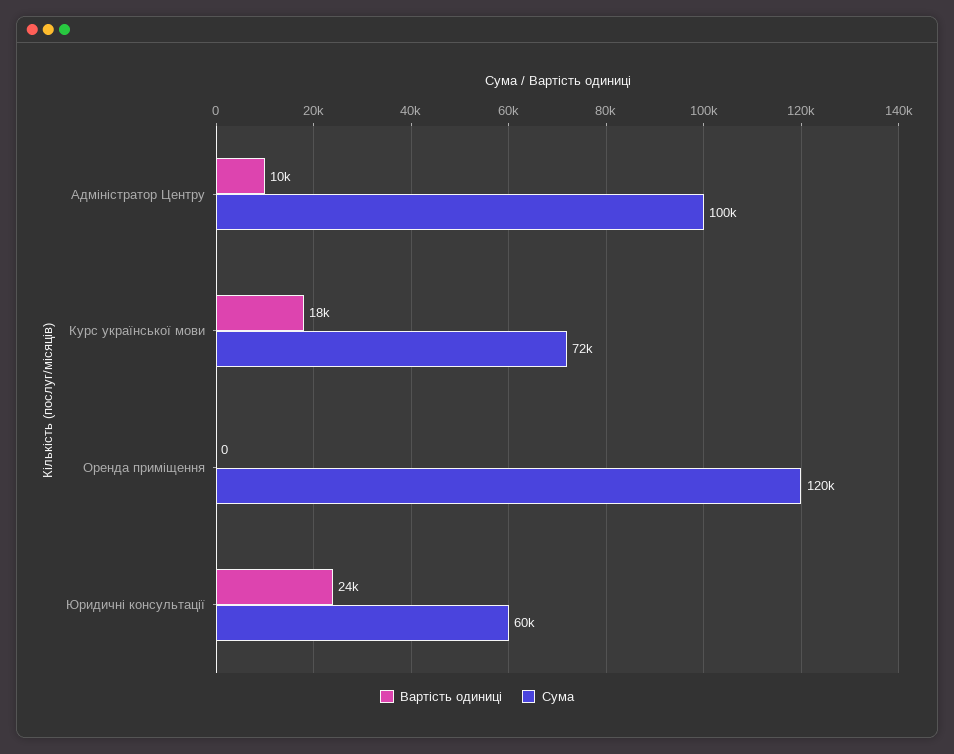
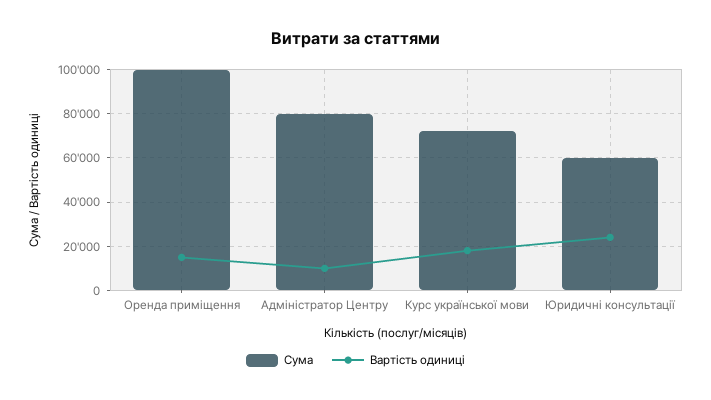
Сума, Адміністратор Центру: 100000 -> 80000
Вартість одиниці, Оренда приміщення: 0 -> 15000
Сума, Оренда приміщення: 120000 -> 100000

